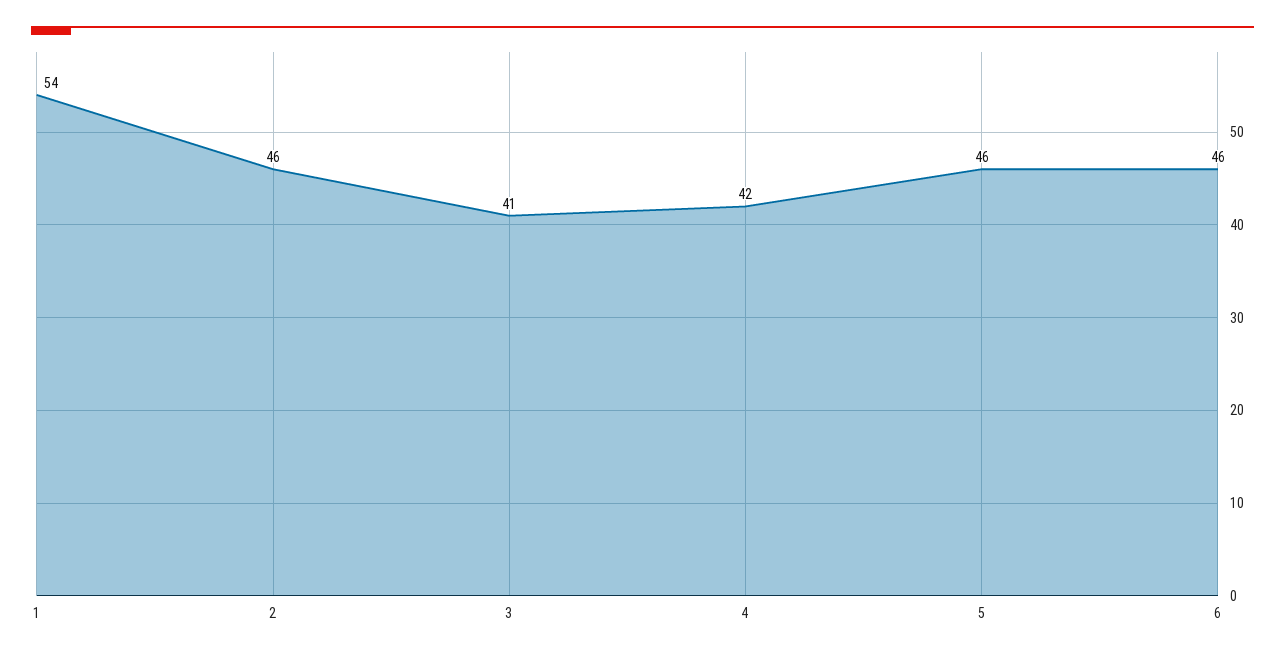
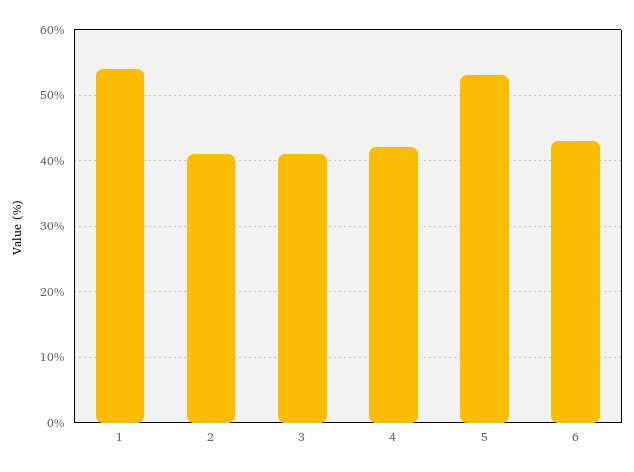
2: 46 -> 41
5: 46 -> 53
6: 46 -> 43

